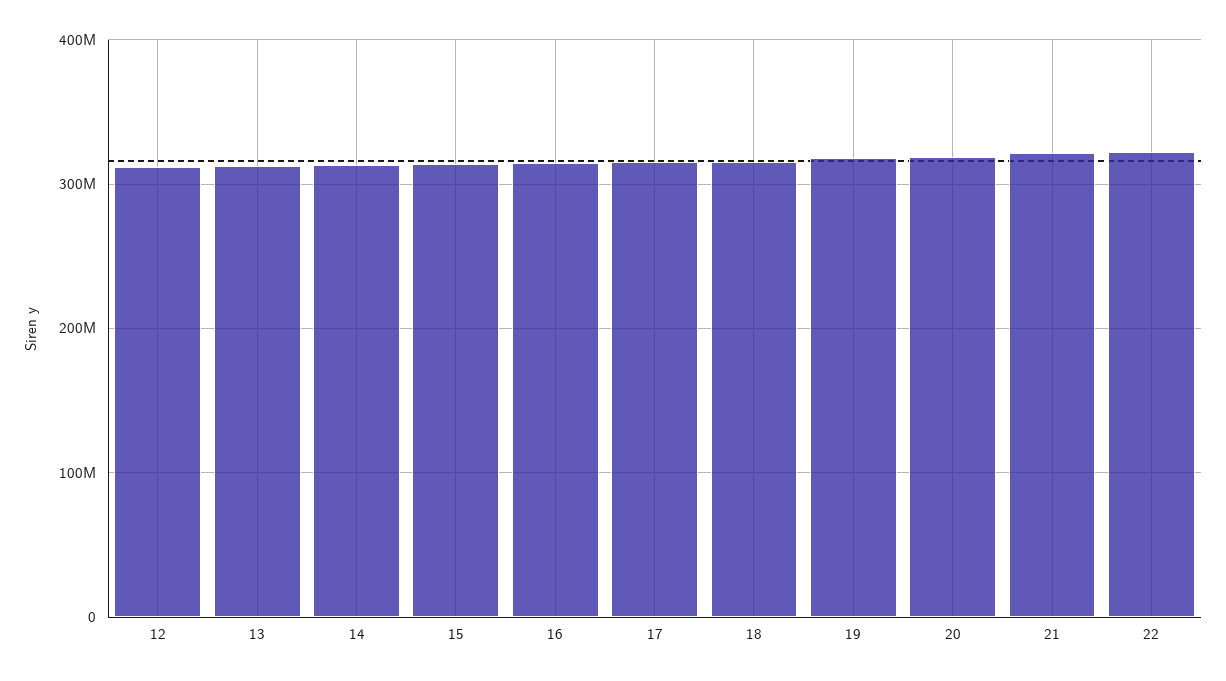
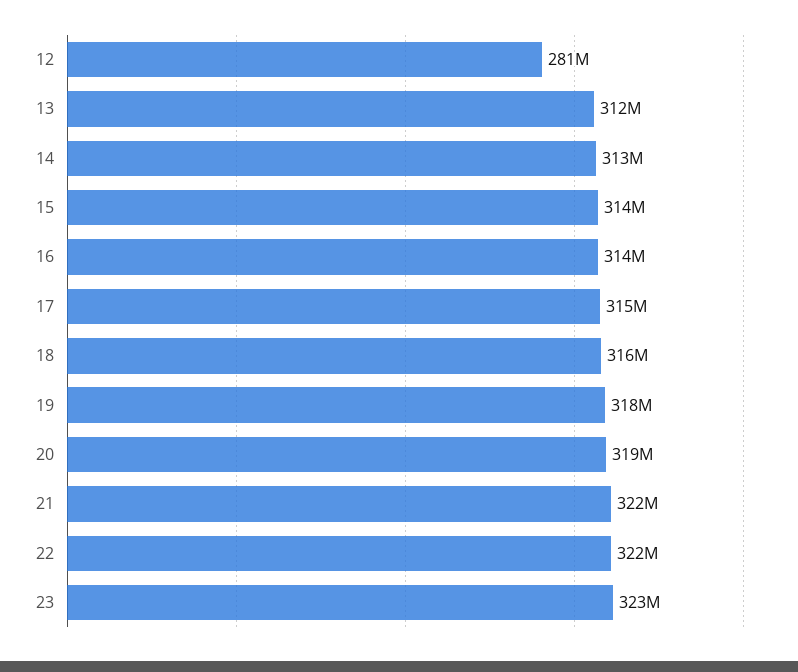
12: 310000000 -> 281000000
23: none -> 323000000

